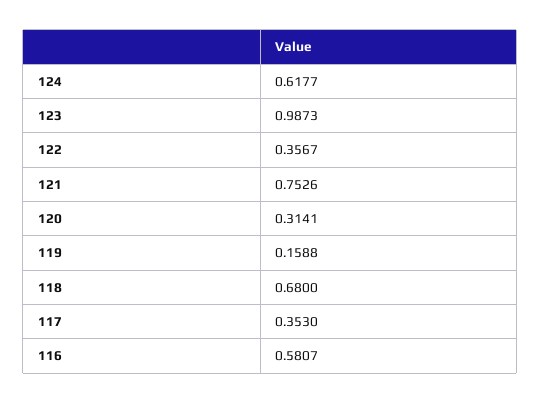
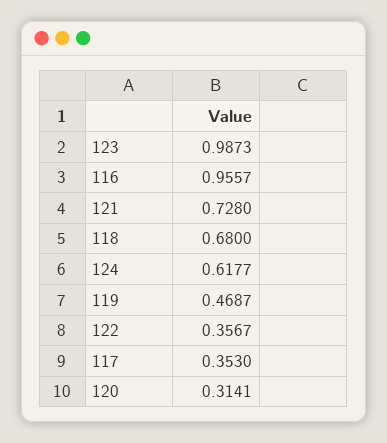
121: 0.7526 -> 0.728
119: 0.1588 -> 0.4687
116: 0.5807 -> 0.9557

